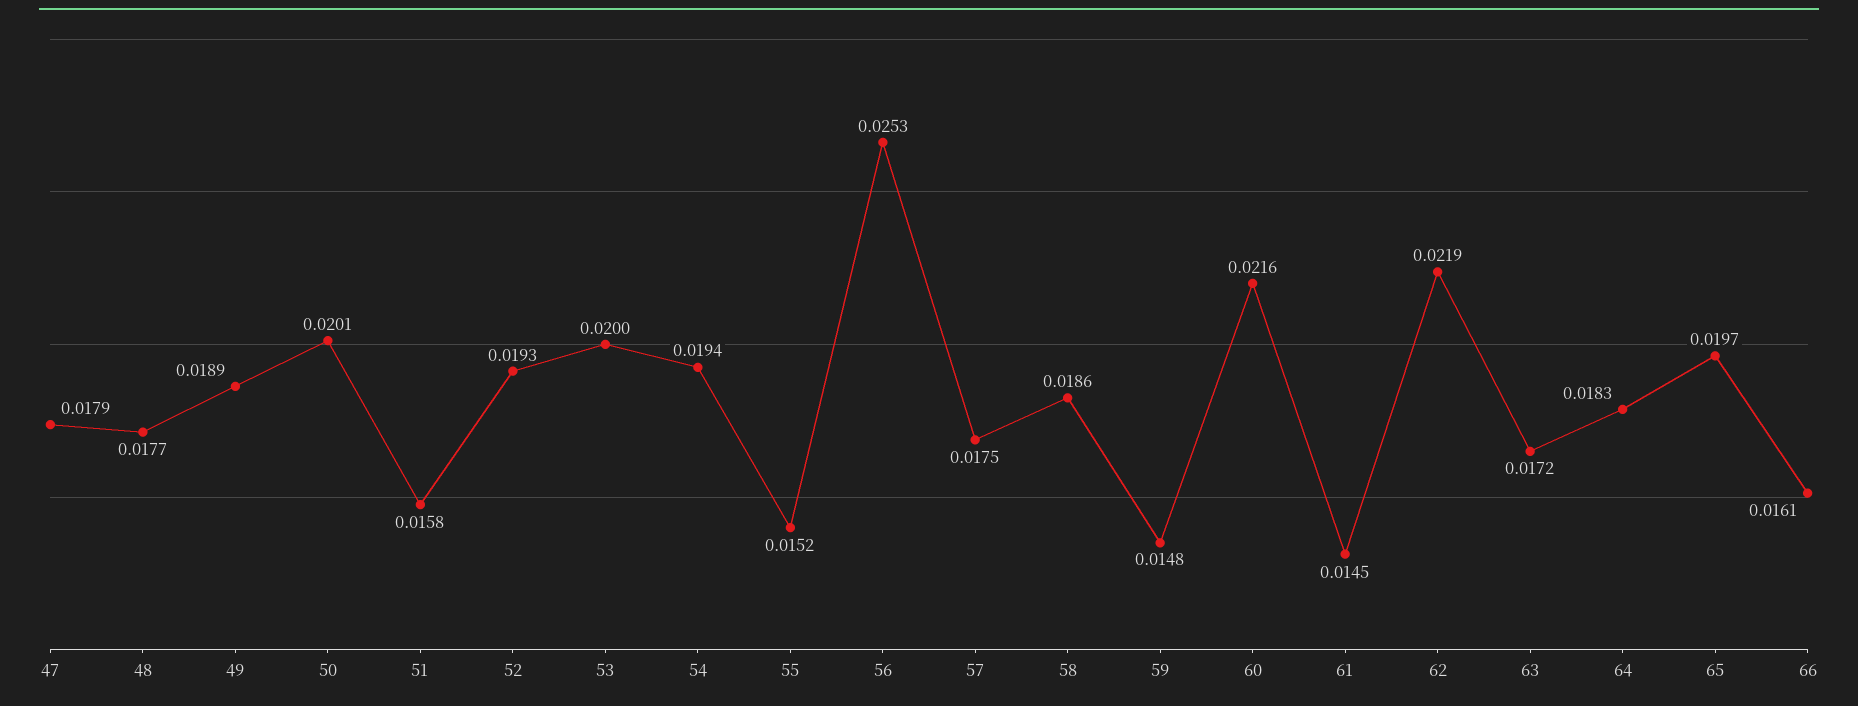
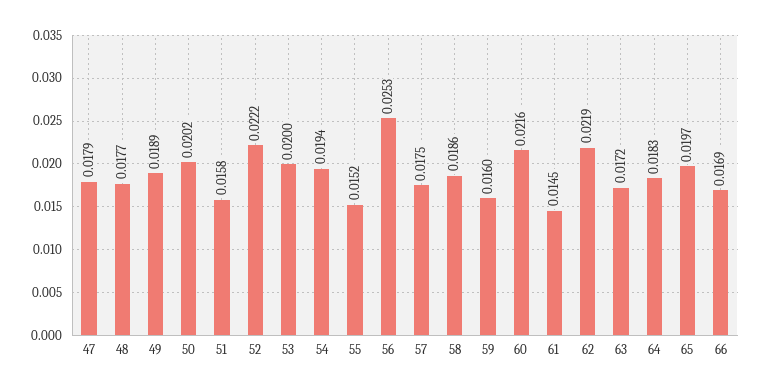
50: 0.0201 -> 0.0202
52: 0.0193 -> 0.0222
59: 0.0148 -> 0.016
66: 0.0161 -> 0.0169

